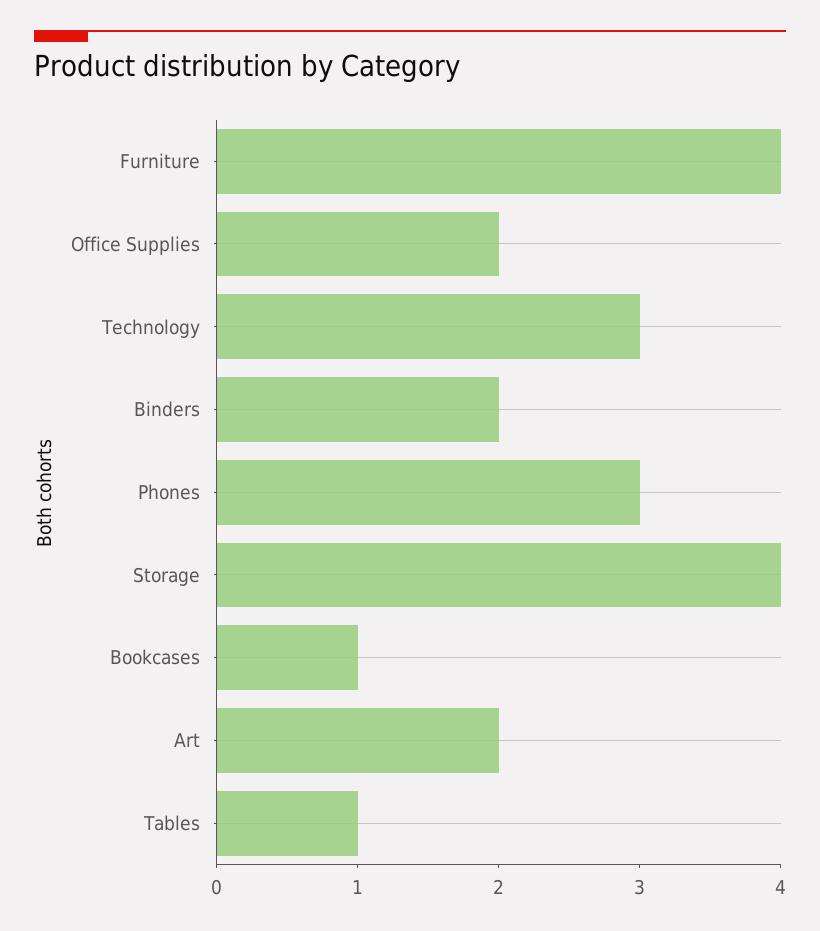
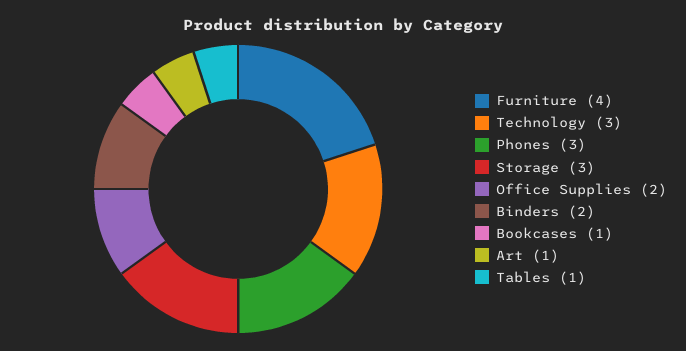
Storage: 4 -> 3
Art: 2 -> 1

